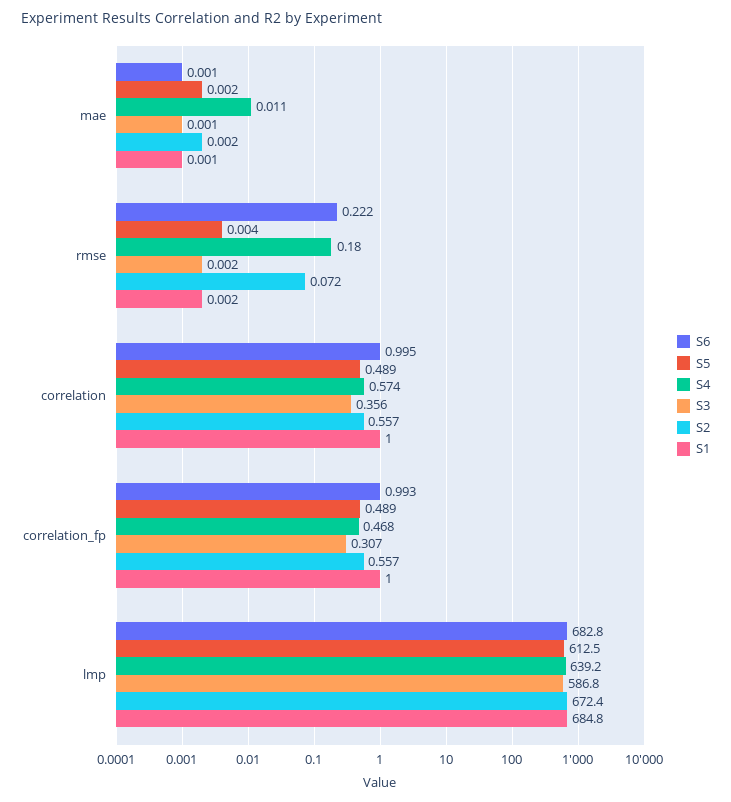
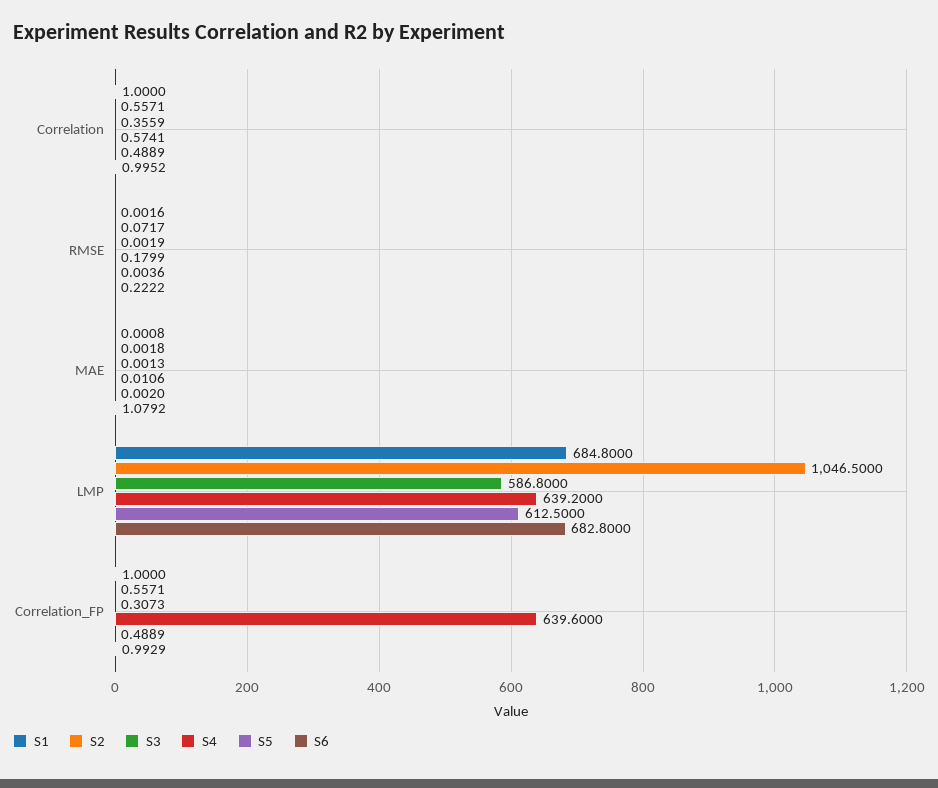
S6, mae: 0.001 -> 1.0792
S4, correlation_fp: 0.468 -> 639.6
S2, lmp: 672.4 -> 1046.5

